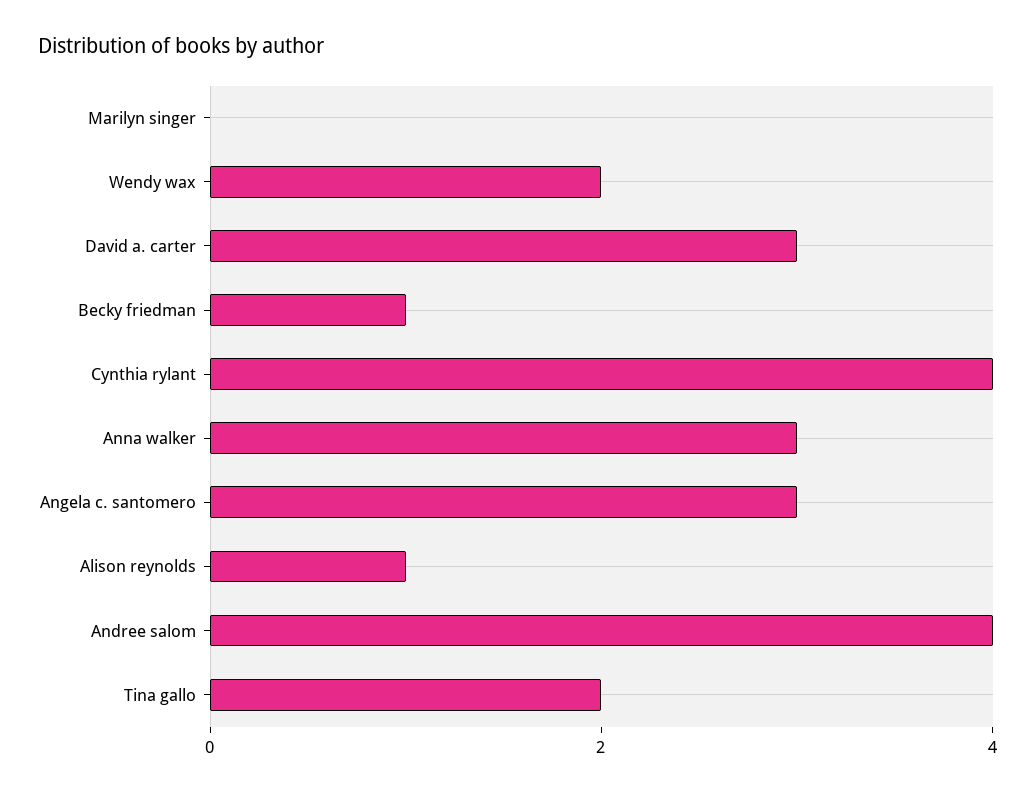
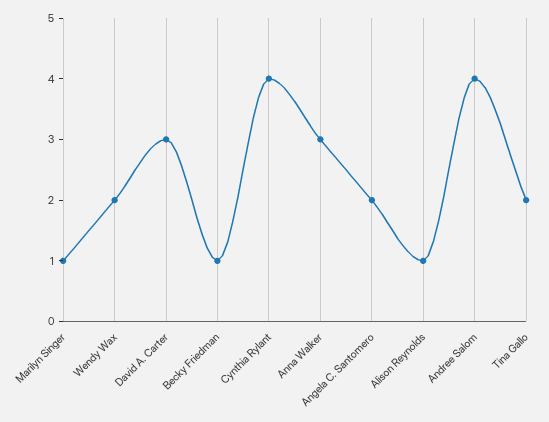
Marilyn singer: 0 -> 1
Angela c. santomero: 3 -> 2

